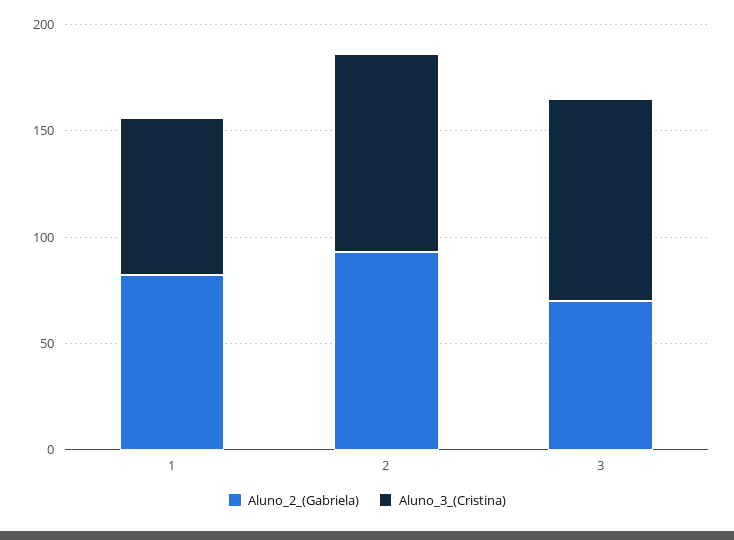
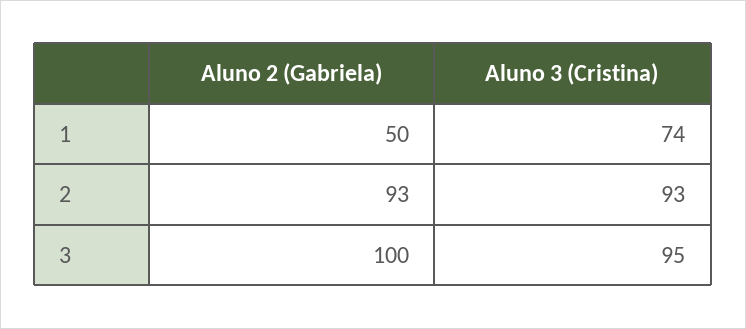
Aluno_2_(Gabriela), 1: 80 -> 50
Aluno_2_(Gabriela), 3: 70 -> 100

